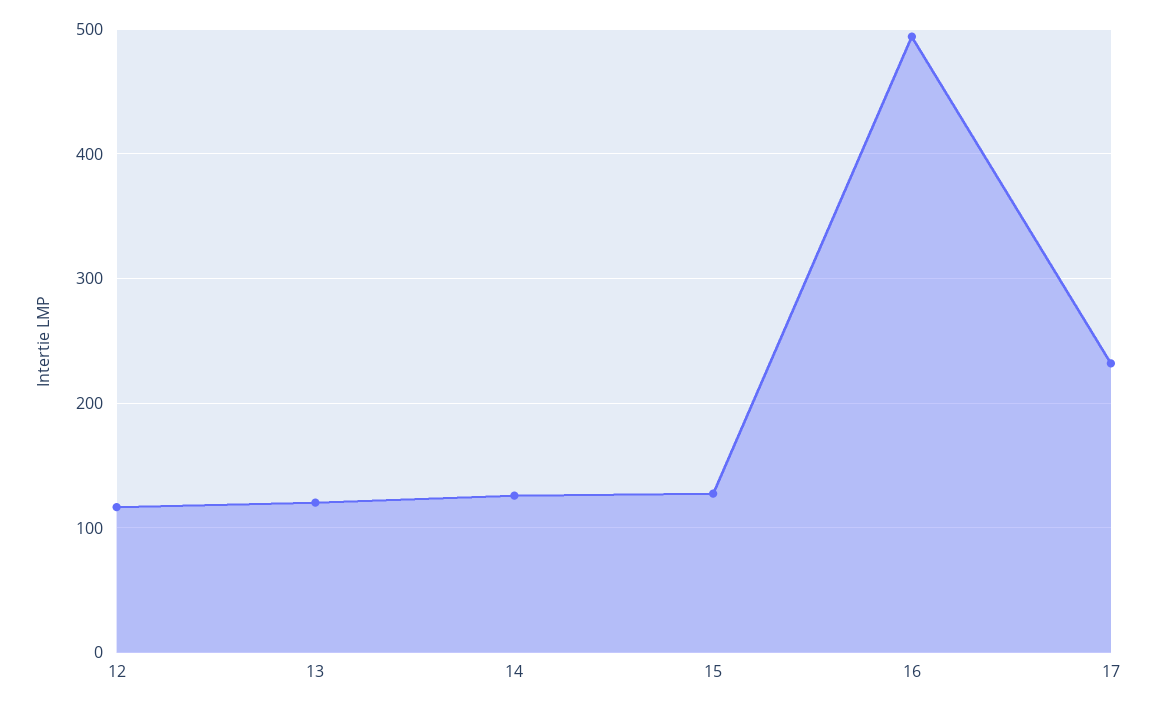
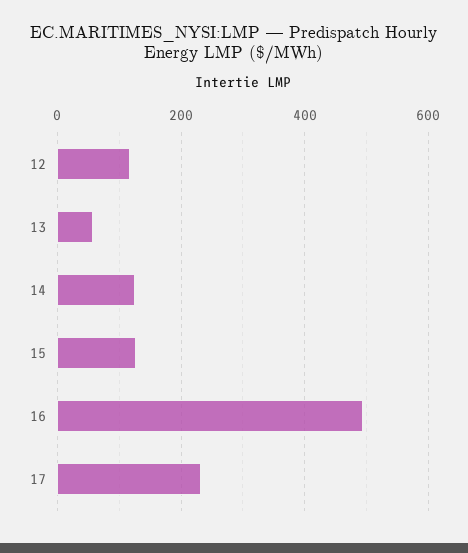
13: 120 -> 60

